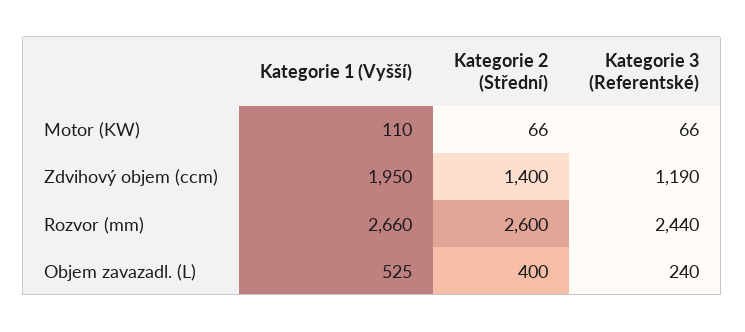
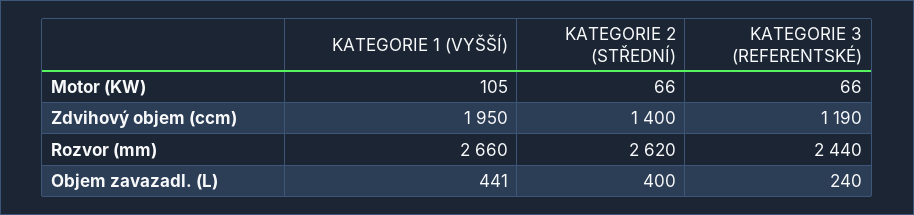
Kategorie 1 (Vyšší), Motor (KW): 110 -> 105
Kategorie 2 (Střední), Rozvor (mm): 2600 -> 2620
Kategorie 1 (Vyšší), Objem zavazadl. (L): 525 -> 441

